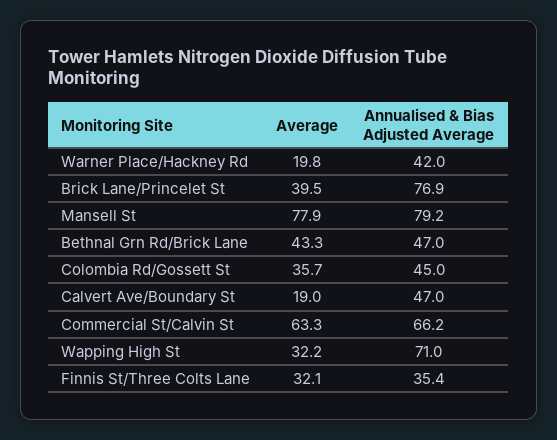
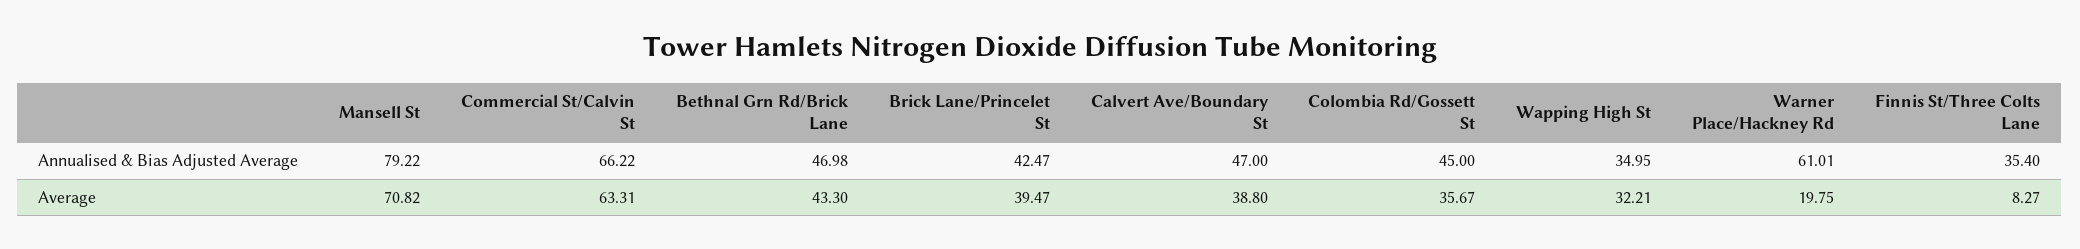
Annualised & Bias Adjusted Average, Warner Place/Hackney Rd: 42 -> 61.01
Annualised & Bias Adjusted Average, Brick Lane/Princelet St: 76.9 -> 42.47
Average, Mansell St: 77.9 -> 70.82
Average, Calvert Ave/Boundary St: 19 -> 38.8
Annualised & Bias Adjusted Average, Wapping High St: 71 -> 34.95
Average, Finnis St/Three Colts Lane: 32.1 -> 8.27

